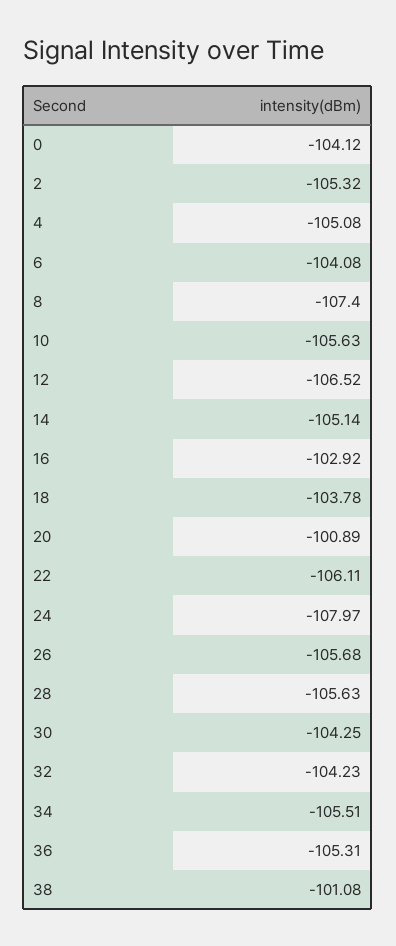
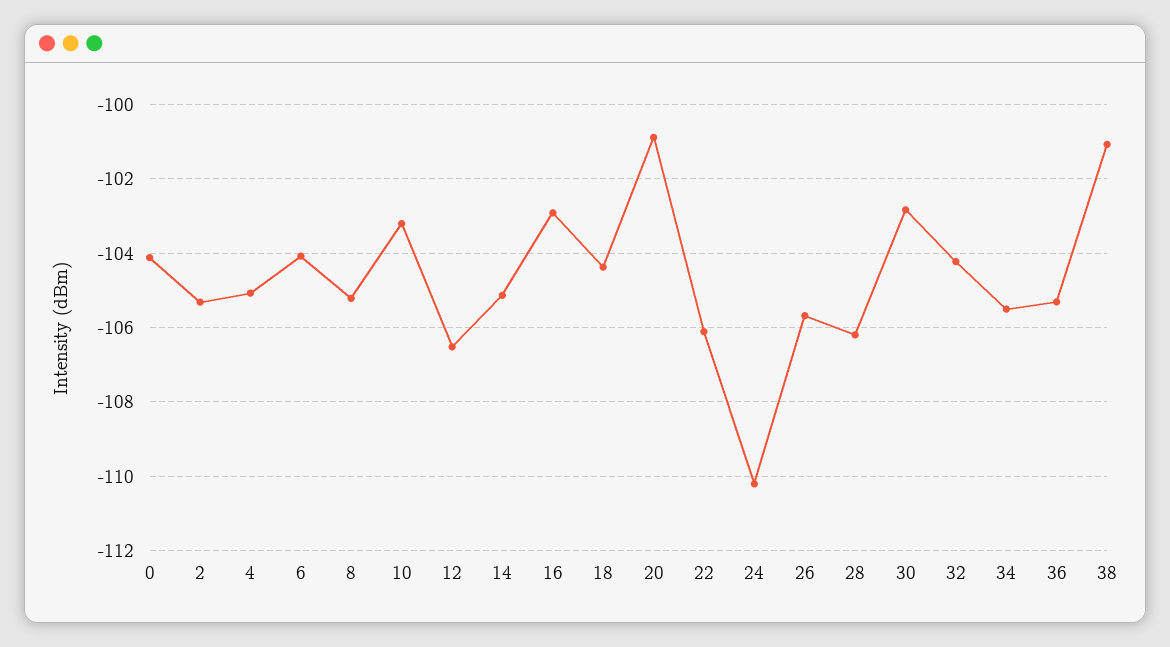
8: -107.4 -> -105.2
10: -105.63 -> -103.2
18: -103.78 -> -104.4
24: -107.97 -> -110.2
28: -105.63 -> -106.2
30: -104.25 -> -102.8

